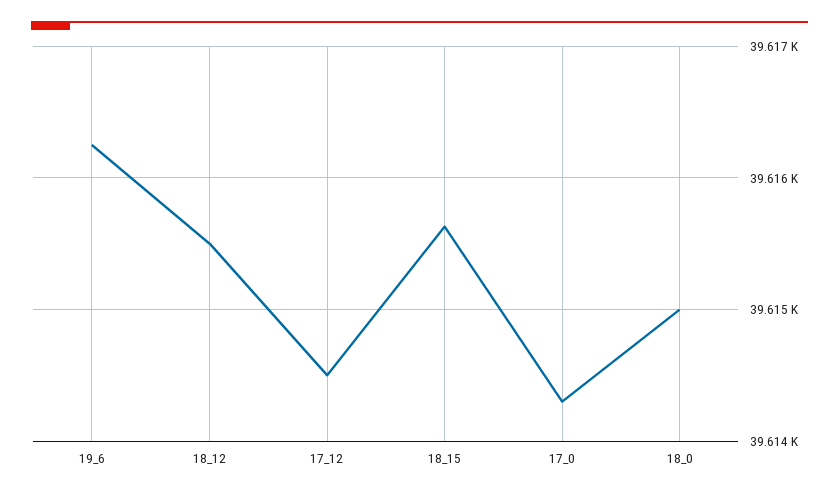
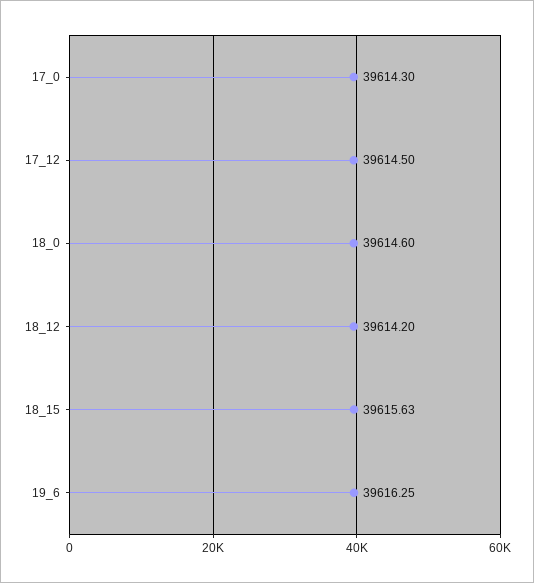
18_12: 39615.5 -> 39614.2
18_0: 39615 -> 39614.6

